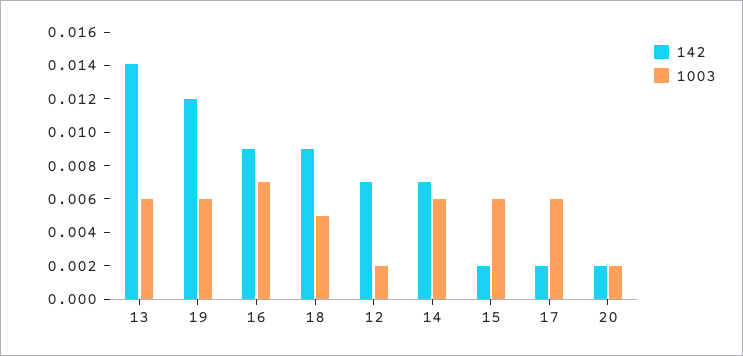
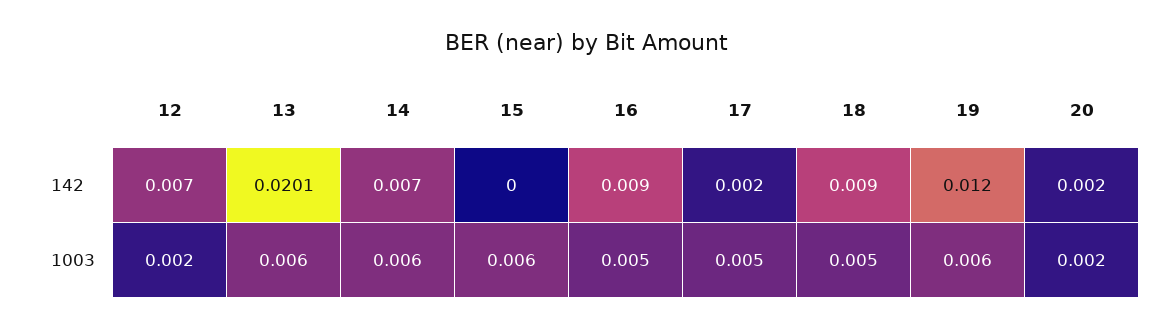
142, 13: 0.014 -> 0.0201
1003, 16: 0.007 -> 0.005
142, 15: 0.002 -> 0
1003, 17: 0.006 -> 0.005

